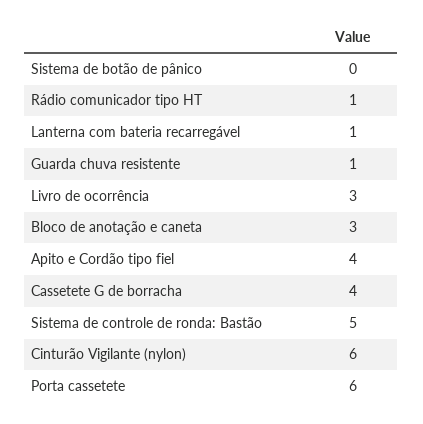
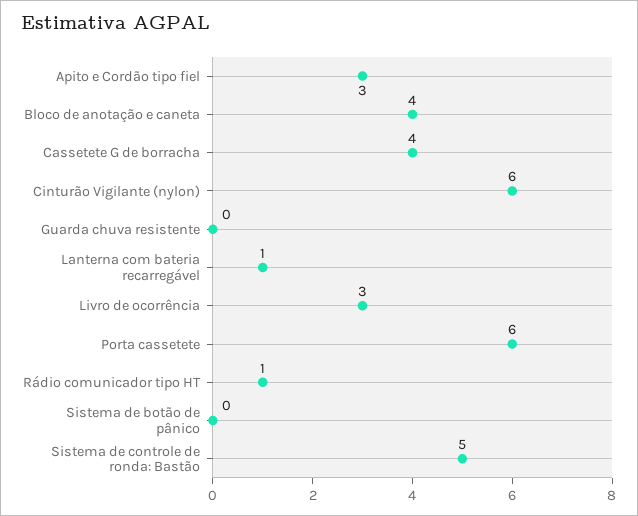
Guarda chuva resistente: 1 -> 0
Bloco de anotação e caneta: 3 -> 4
Apito e Cordão tipo fiel: 4 -> 3

